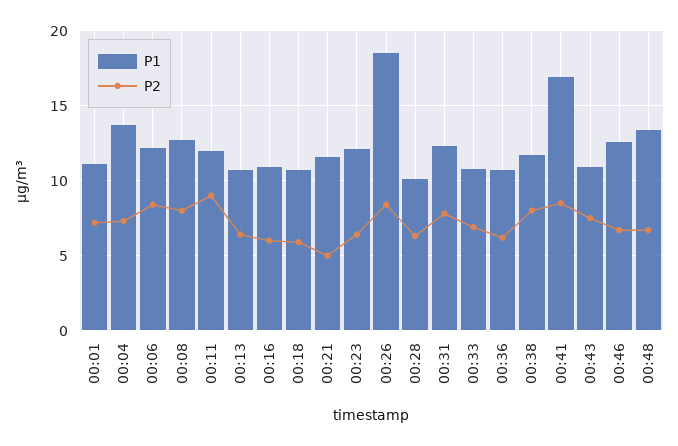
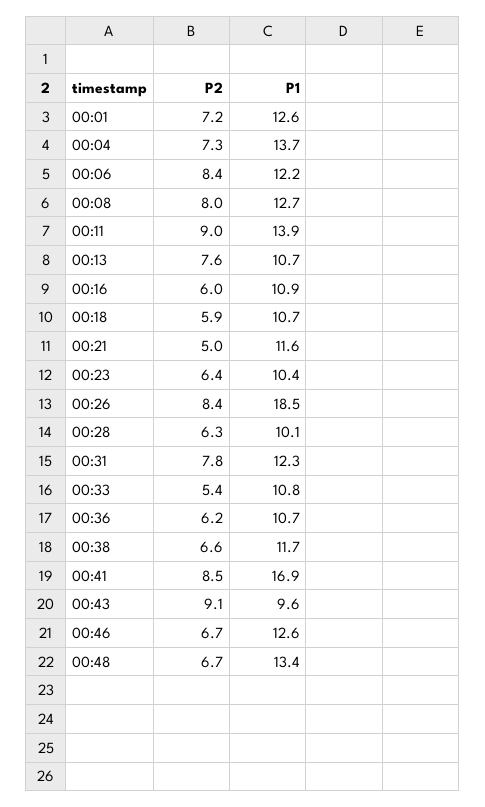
P1, 00:01: 11 -> 12.6
P1, 00:11: 12 -> 13.9
P2, 00:13: 6.5 -> 7.6
P1, 00:23: 12 -> 10.4
P2, 00:33: 7 -> 5.4
P2, 00:38: 8 -> 6.6
P1, 00:43: 11 -> 9.6
P2, 00:43: 7.5 -> 9.1

